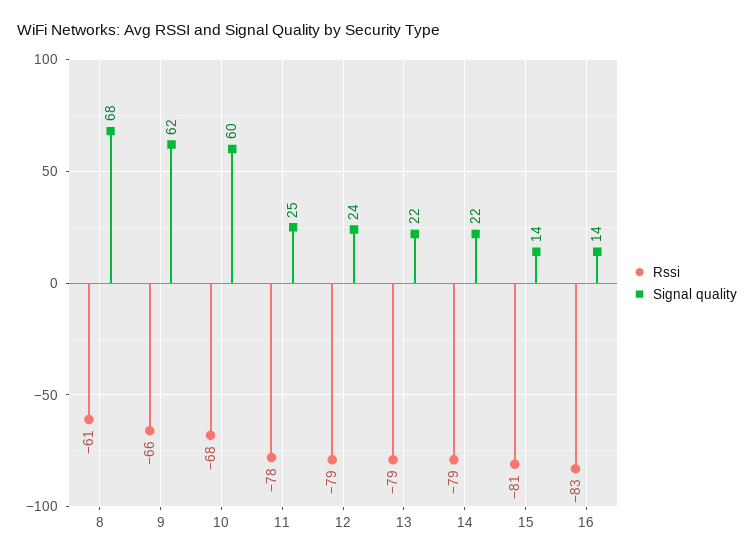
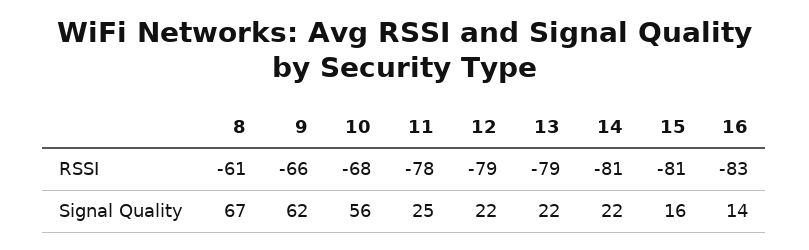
Signal quality, 8: 68 -> 67
Signal quality, 10: 60 -> 56
Signal quality, 12: 24 -> 22
Rssi, 14: -79 -> -81
Signal quality, 15: 14 -> 16

